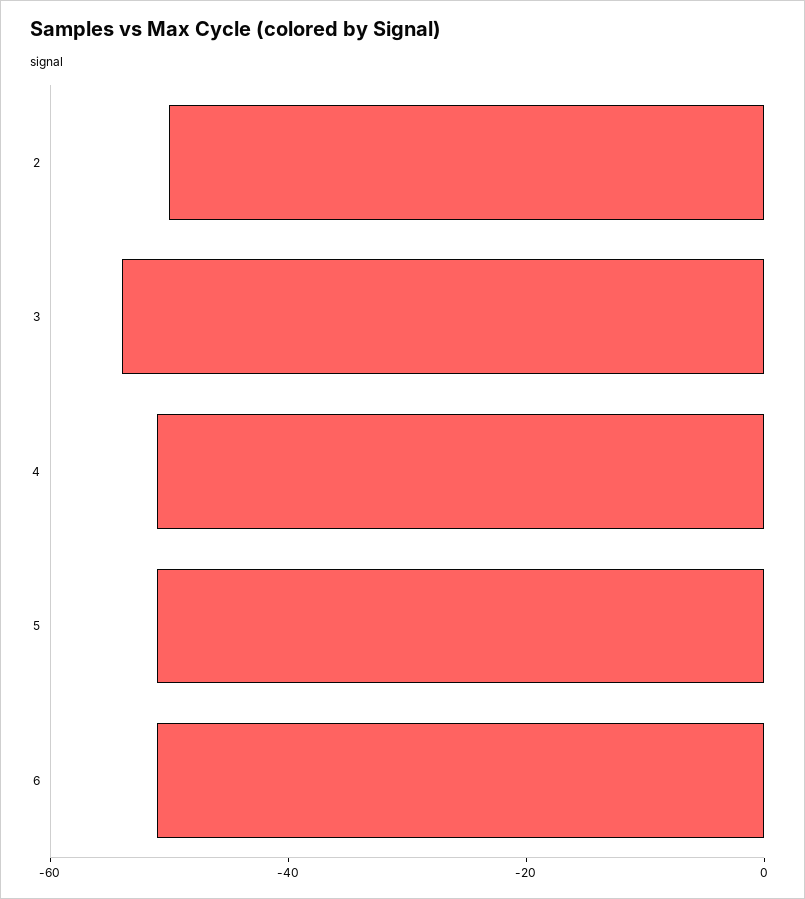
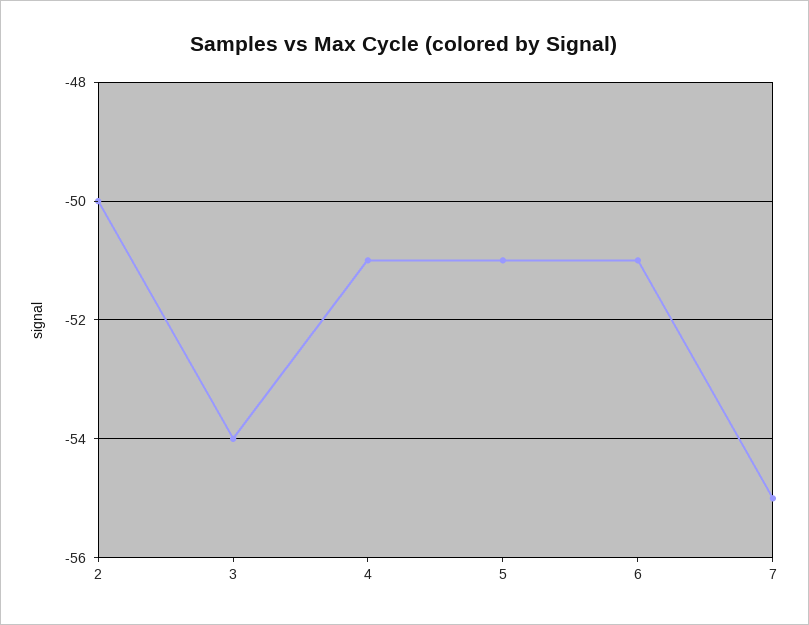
7: none -> -55

